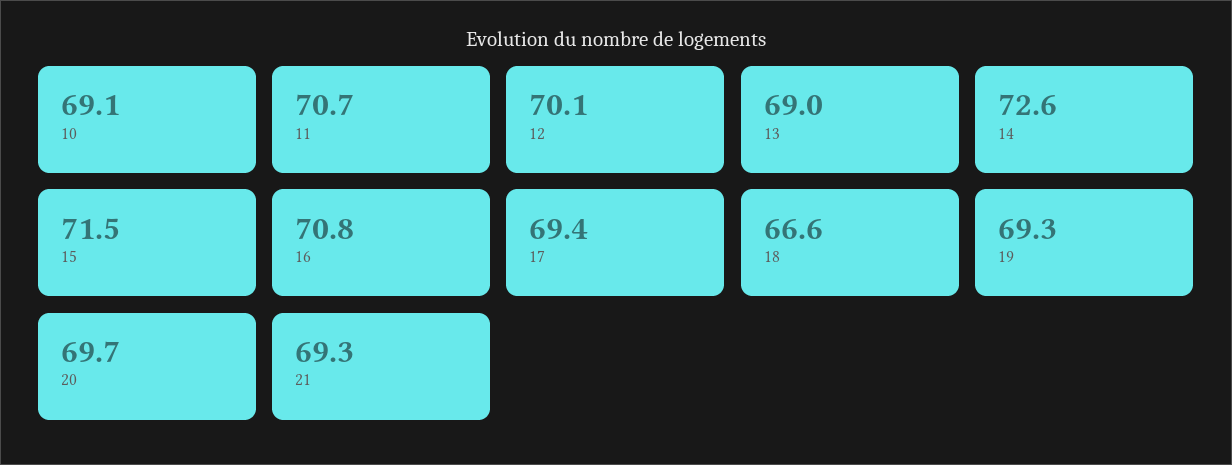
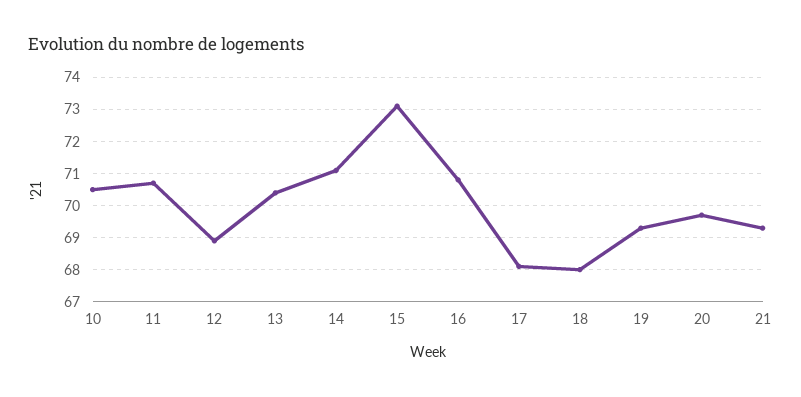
10: 69.1 -> 70.5
12: 70.1 -> 69
13: 69 -> 70.5
14: 72.6 -> 71
15: 71.5 -> 73
17: 69.4 -> 68
18: 66.6 -> 68

